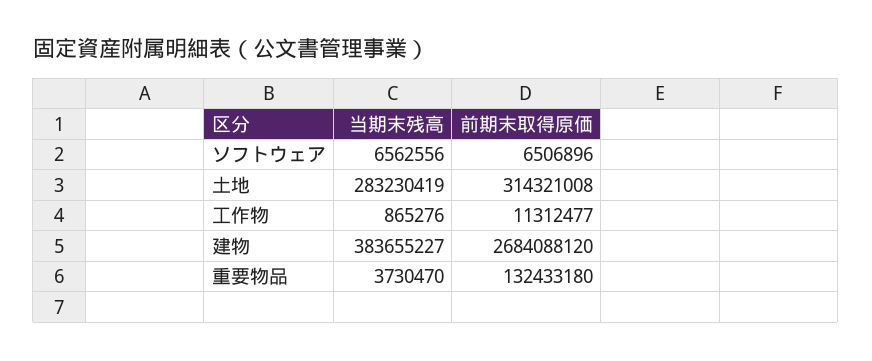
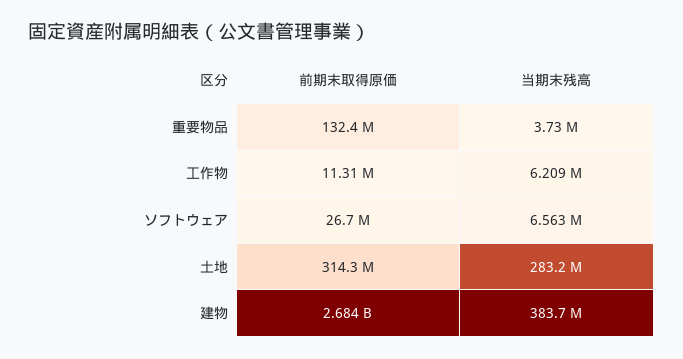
前期末取得原価, ソフトウェア: 6506896 -> 26700000
当期末残高, 工作物: 865276 -> 6209000

